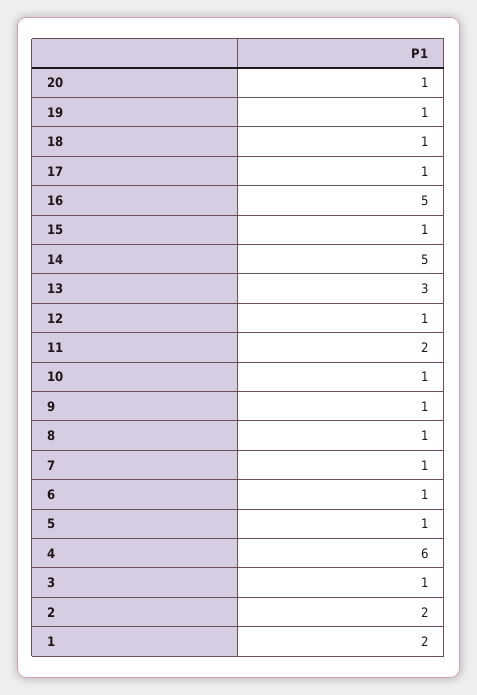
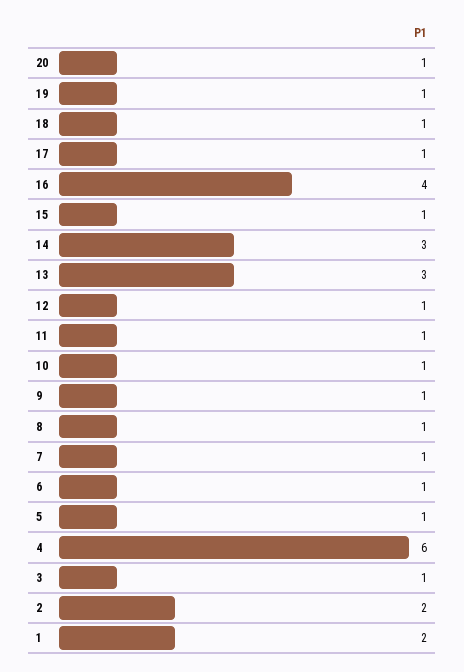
16: 5 -> 4
14: 5 -> 3
11: 2 -> 1

